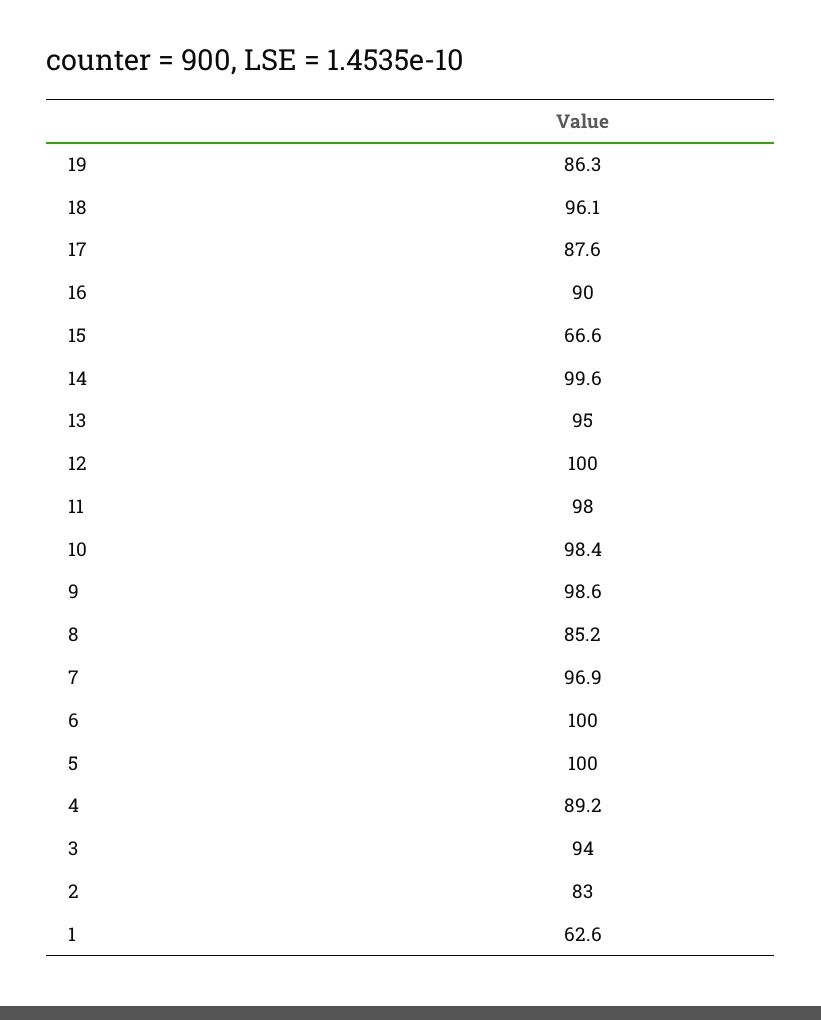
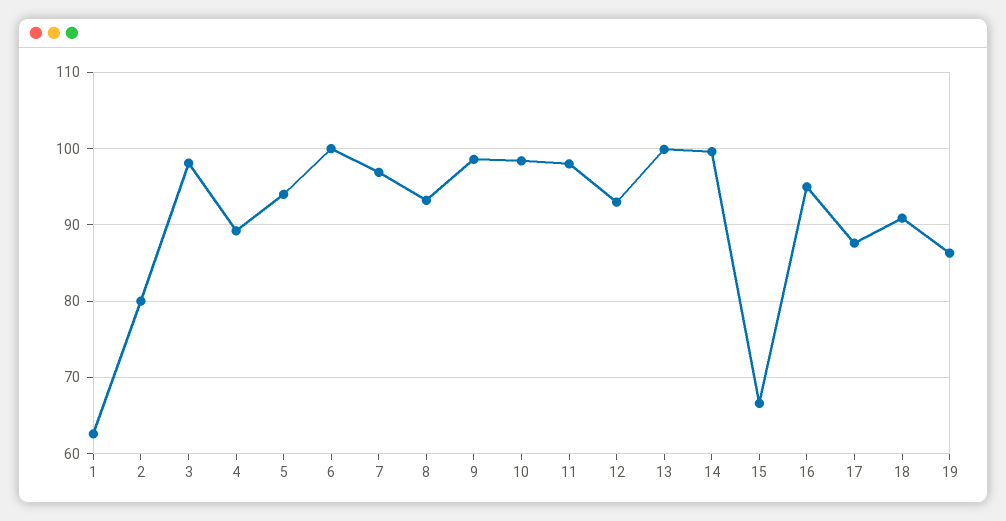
18: 96.1 -> 91
16: 90 -> 95
13: 95 -> 100
12: 100 -> 93
8: 85.2 -> 93
5: 100 -> 94
3: 94 -> 98
2: 83 -> 80

